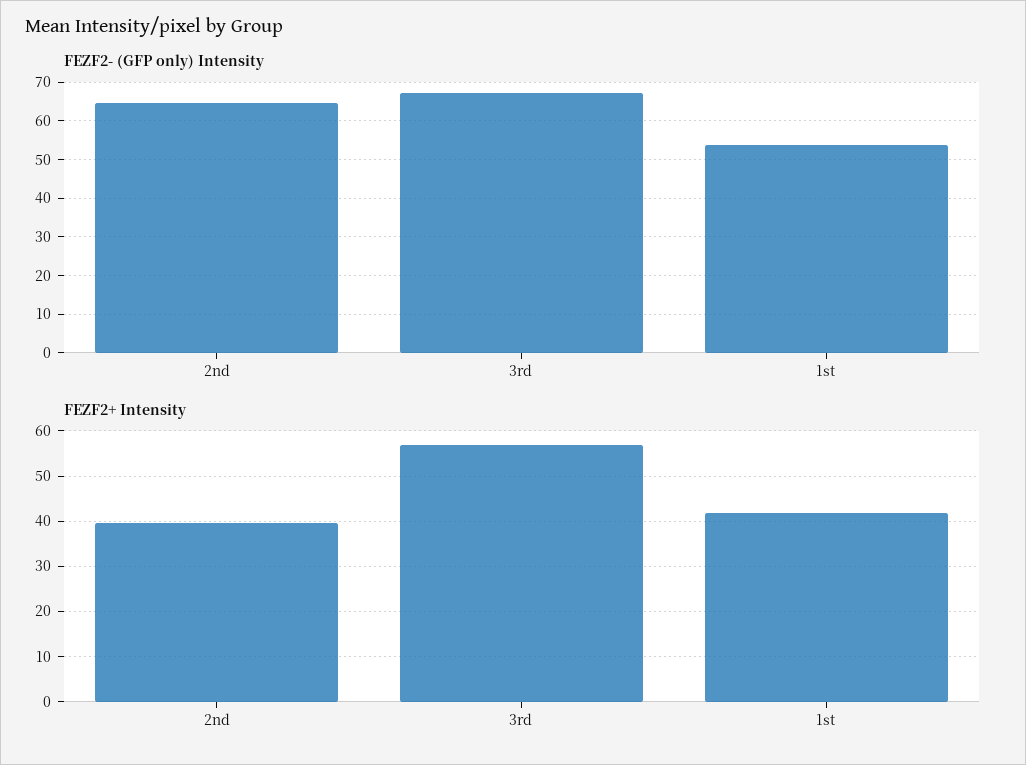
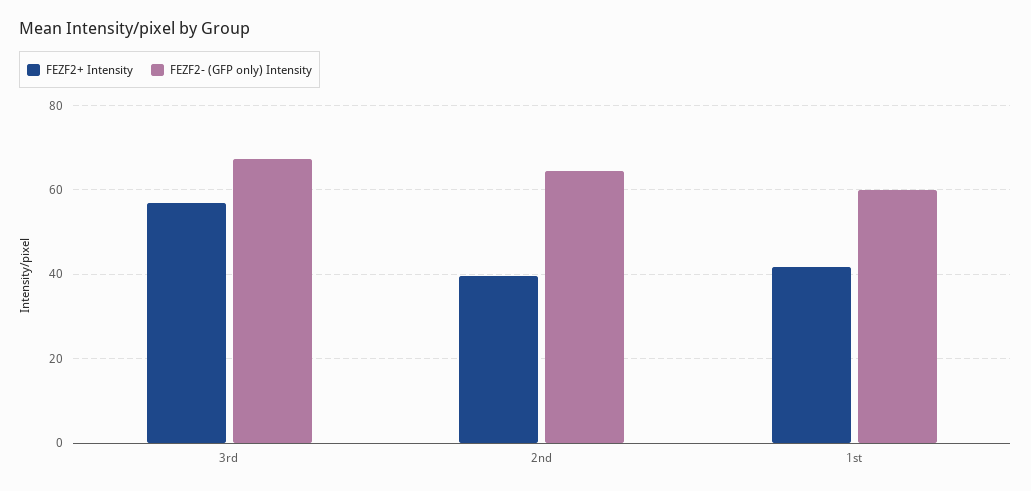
FEZF2- (GFP only) Intensity, 1st: 54 -> 60

